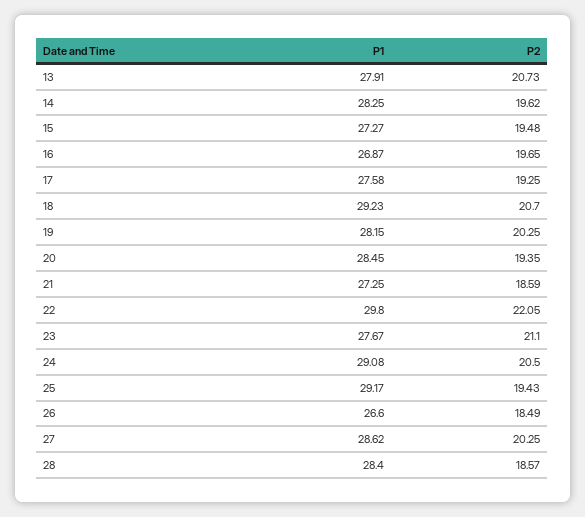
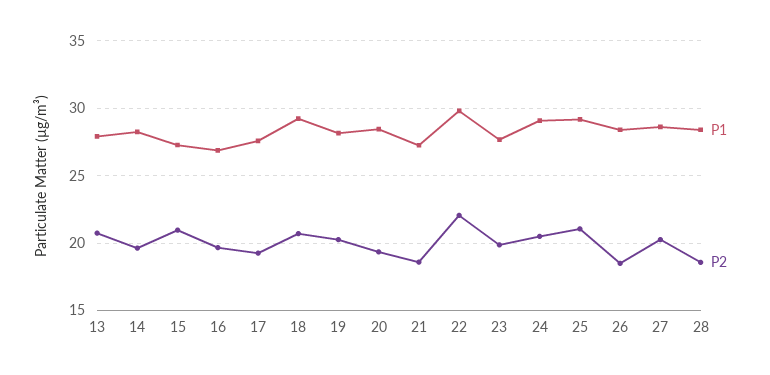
P2, 15: 19.48 -> 21
P2, 23: 21.1 -> 20
P2, 25: 19.43 -> 21
P1, 26: 26.6 -> 28.5

